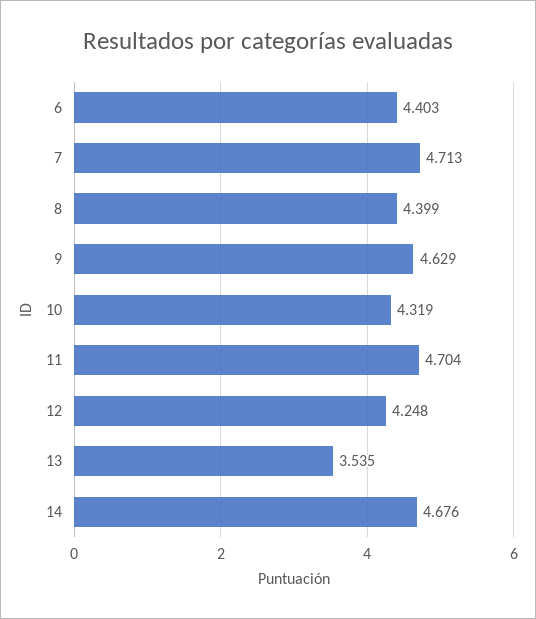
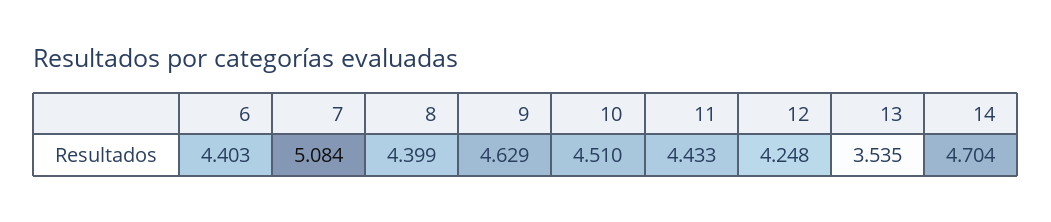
7: 4.713 -> 5.084
10: 4.319 -> 4.51
11: 4.704 -> 4.433
14: 4.676 -> 4.704

